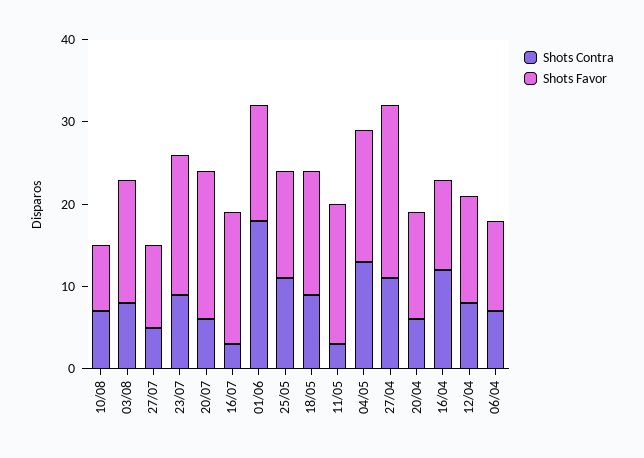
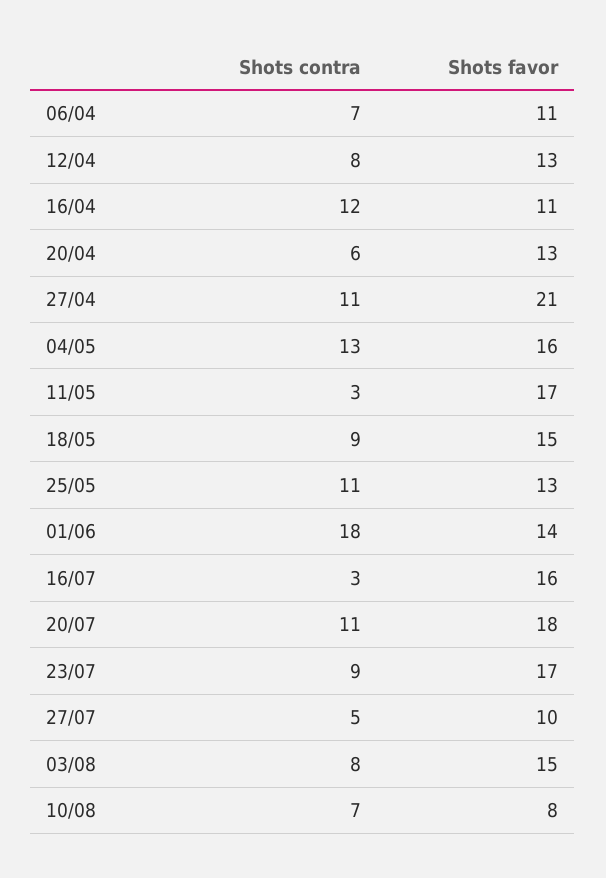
Shots Contra, 20/07: 6 -> 11

